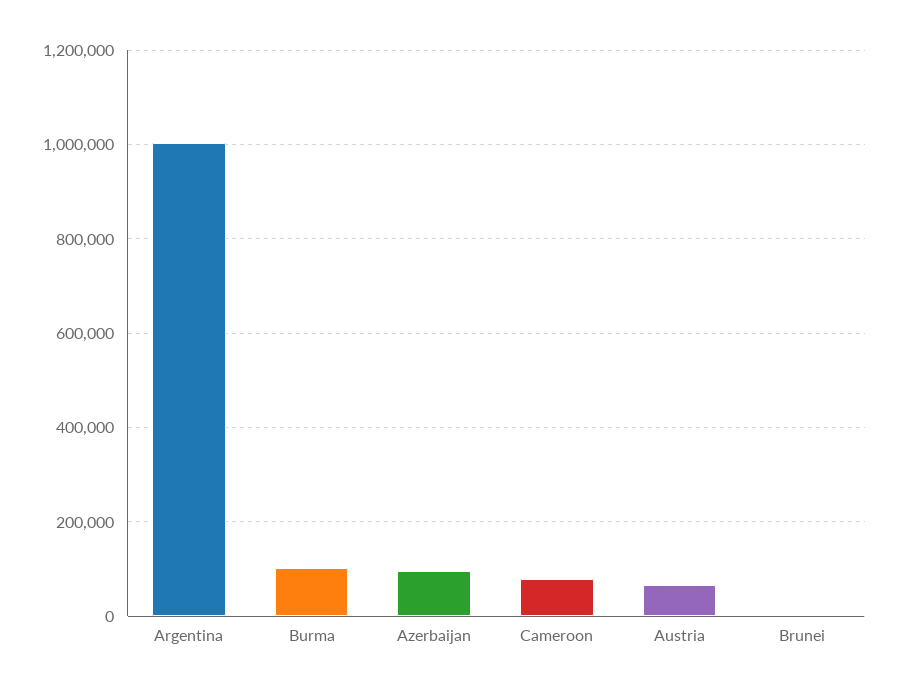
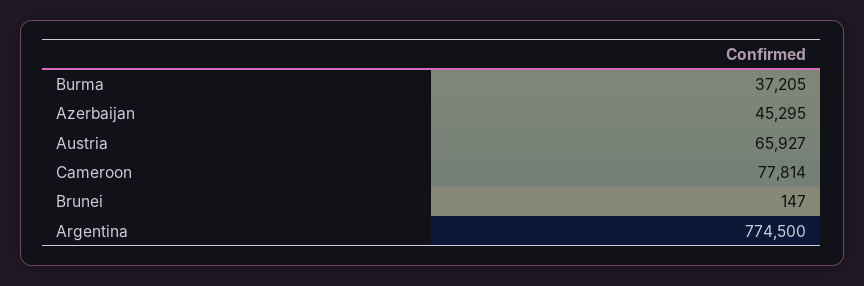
Argentina: 1000000 -> 774500
Burma: 100000 -> 37205
Azerbaijan: 100000 -> 45295

